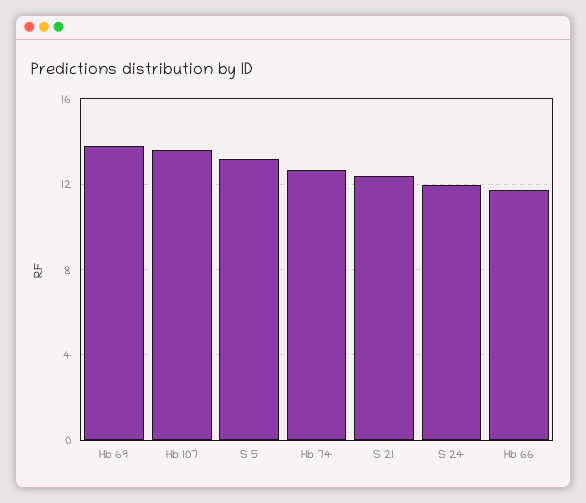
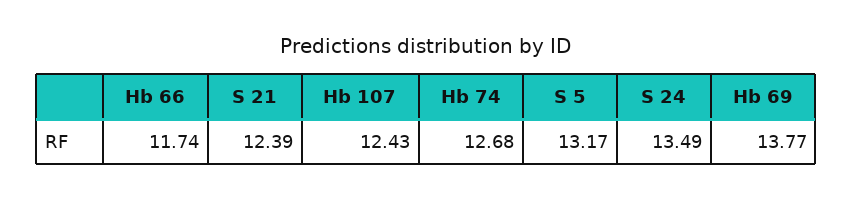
Hb 107: 13.5 -> 12.43
S 24: 12 -> 13.49

